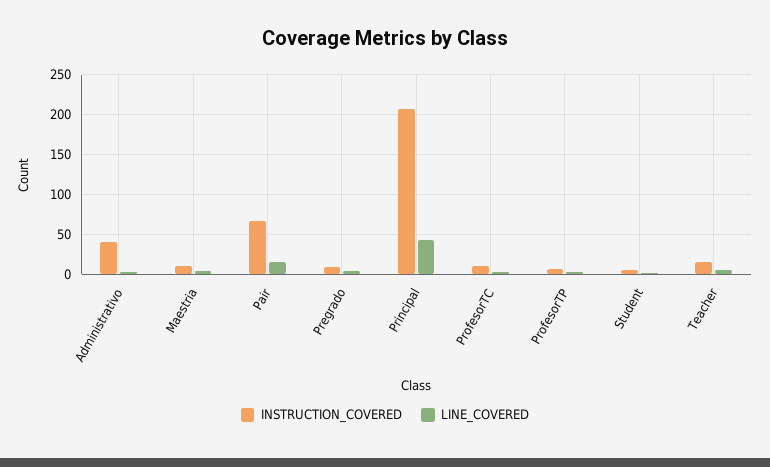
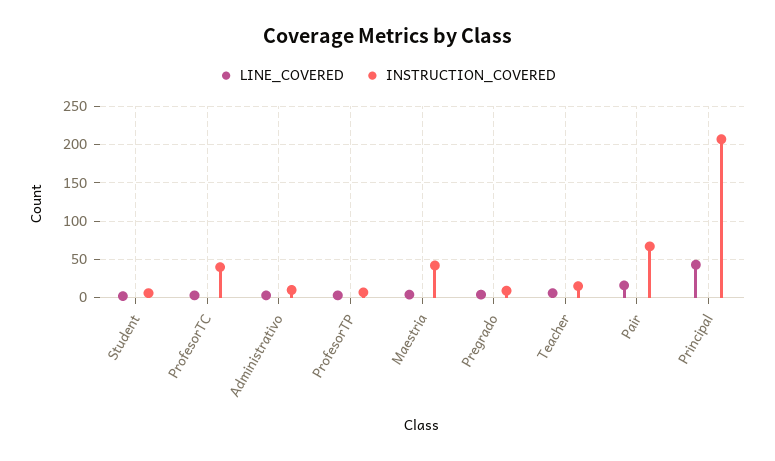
INSTRUCTION_COVERED, Administrativo: 40 -> 10
INSTRUCTION_COVERED, Maestria: 10 -> 40
INSTRUCTION_COVERED, ProfesorTC: 10 -> 40

